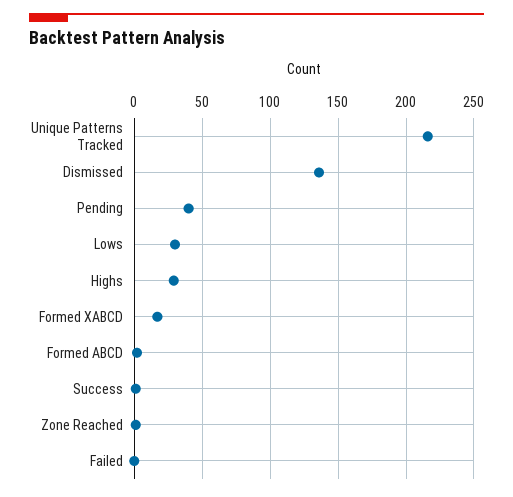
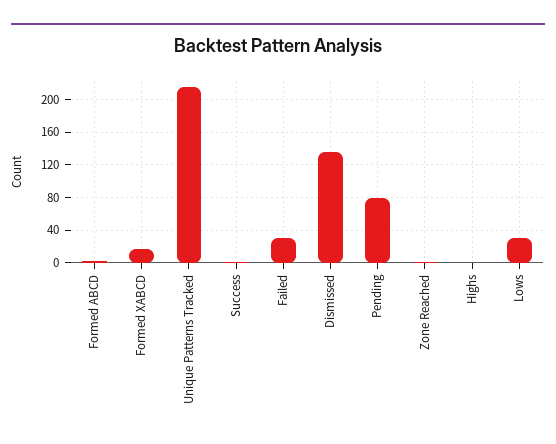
Pending: 40 -> 80
Highs: 30 -> 0
Failed: 0 -> 30

